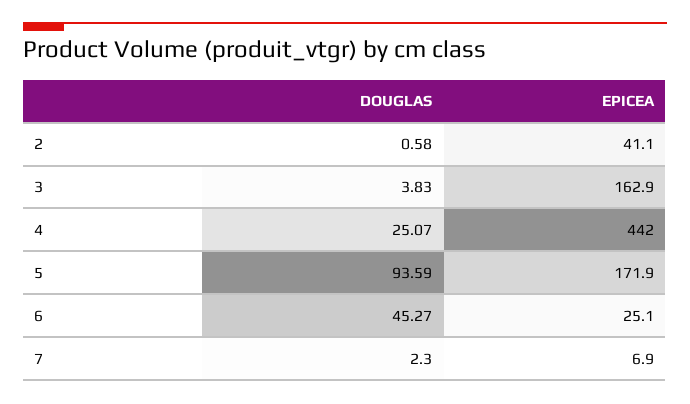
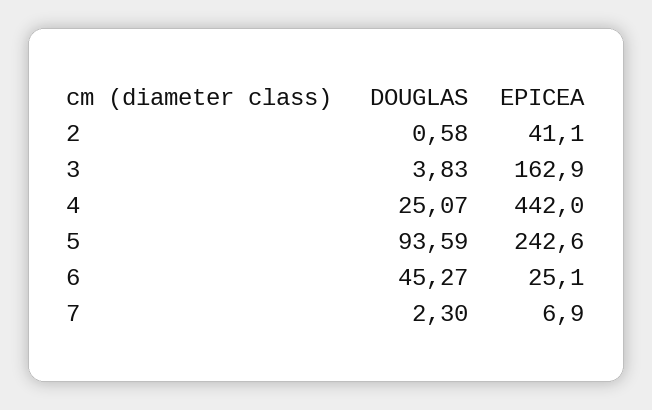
EPICEA, 5: 171.9 -> 242.6

